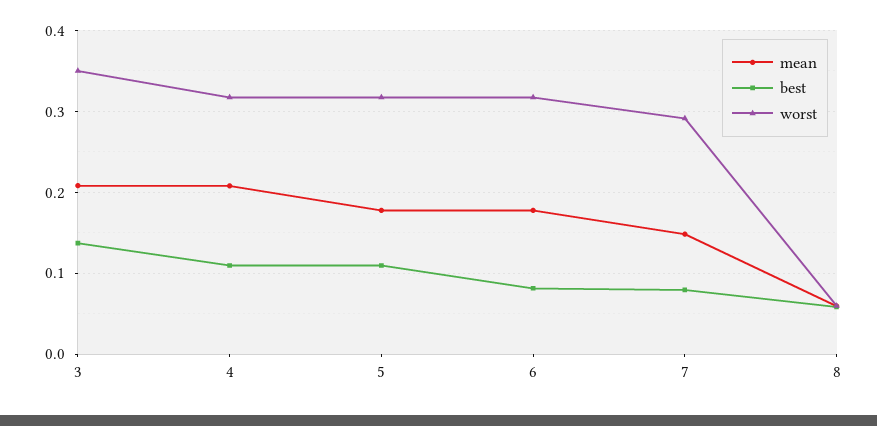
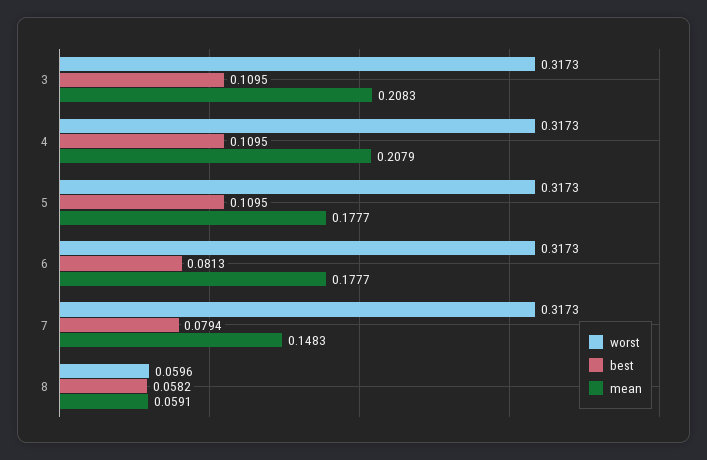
best, 3: 0.14 -> 0.1095
worst, 3: 0.35 -> 0.3173
worst, 7: 0.29 -> 0.3173

